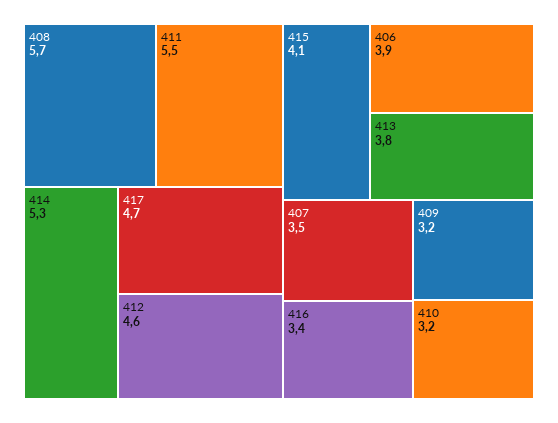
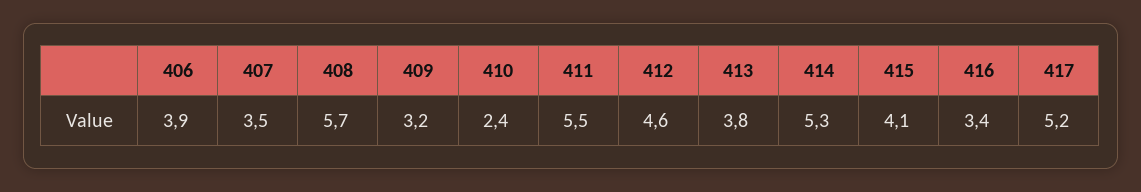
417: 4.7 -> 5.2
410: 3.2 -> 2.4

